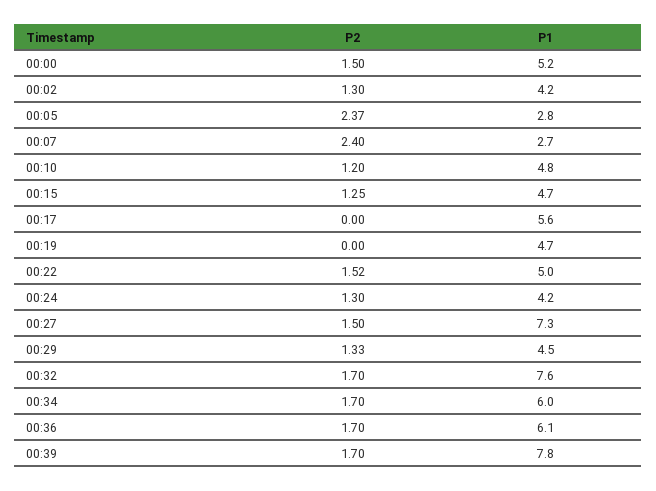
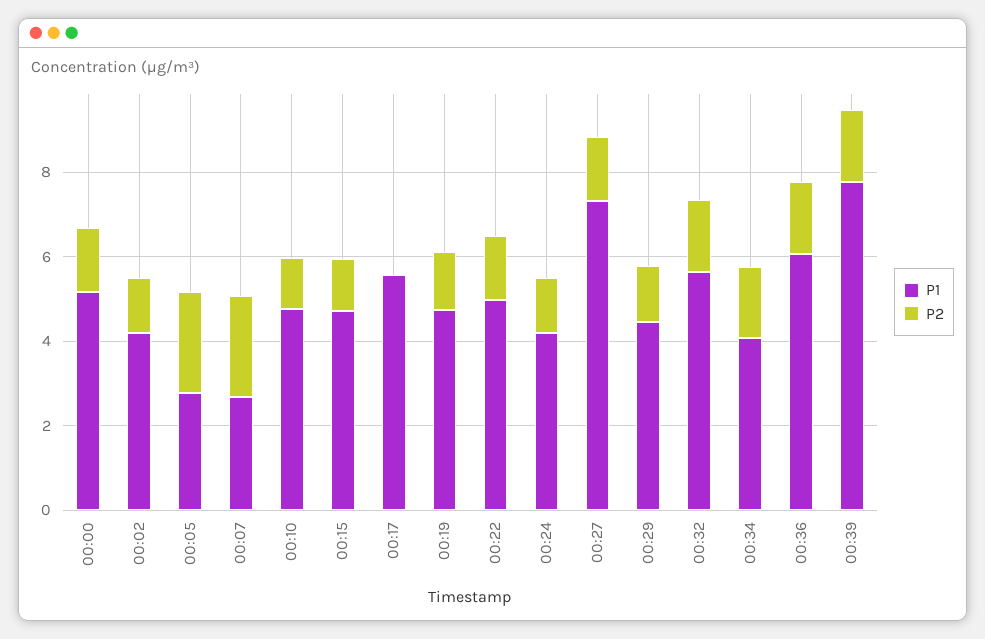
P2, 00:19: 0 -> 1.5
P1, 00:32: 7.6 -> 5.5
P1, 00:34: 6 -> 4

